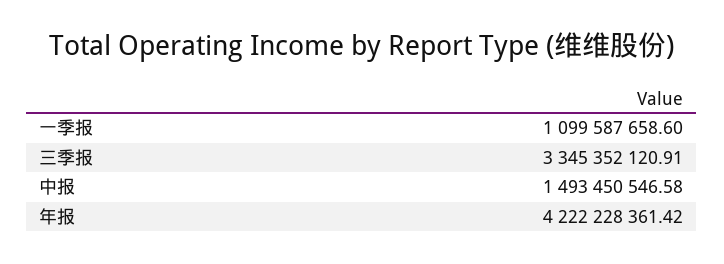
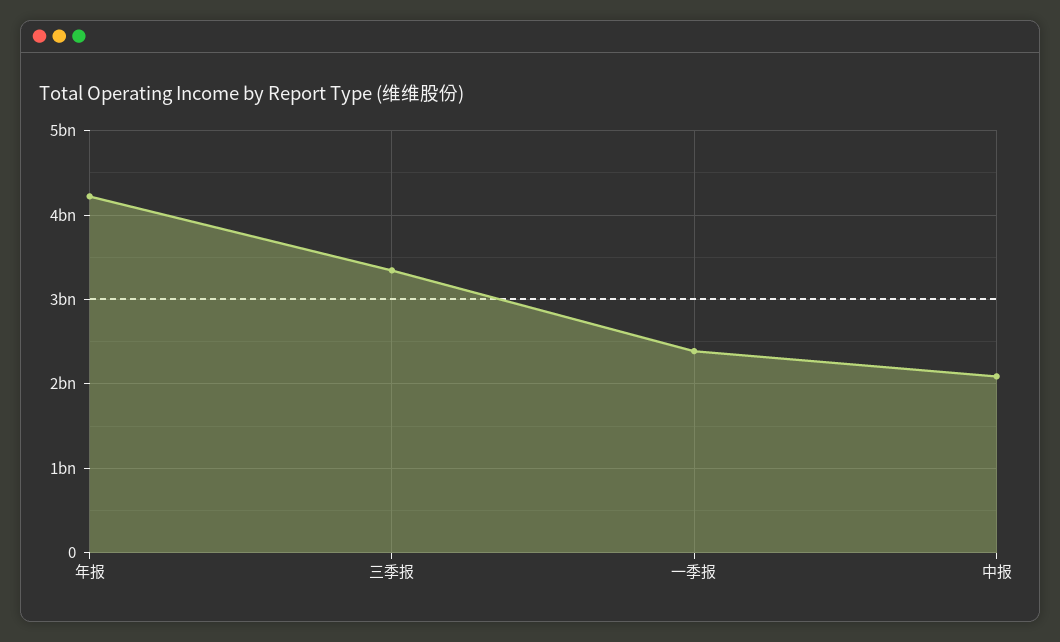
一季报: 1099587658.6 -> 2400000000
中报: 1493450546.58 -> 2100000000

